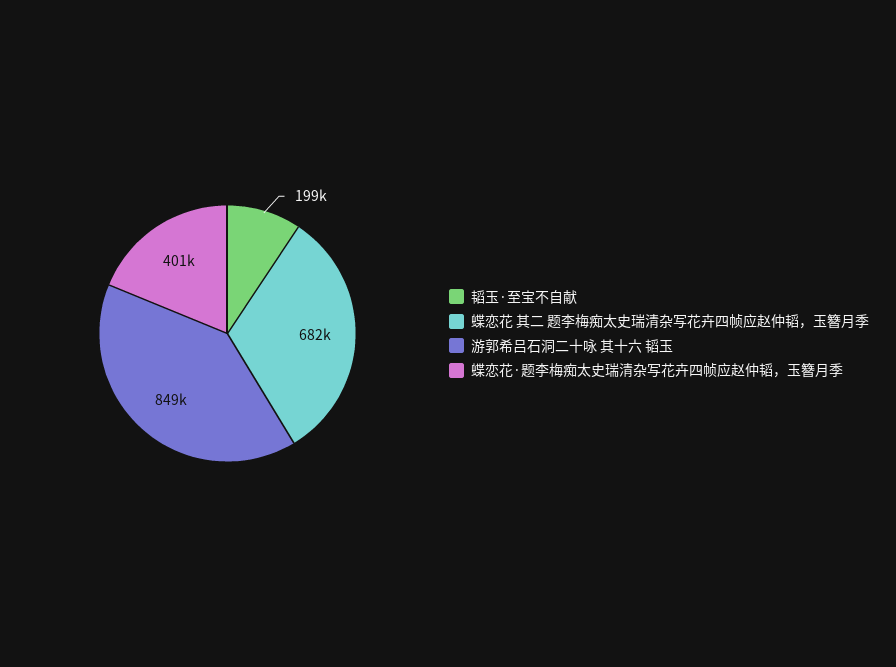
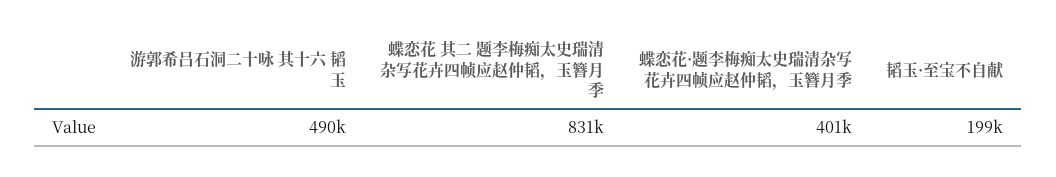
蝶恋花 其二 题李梅痴太史瑞清杂写花卉四帧应赵仲韬，玉簪月季: 682000 -> 831000
游郭希吕石洞二十咏 其十六 韬玉: 849000 -> 490000

